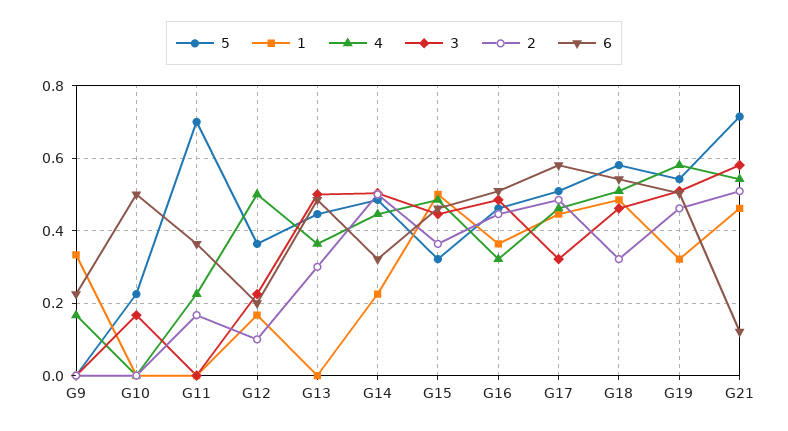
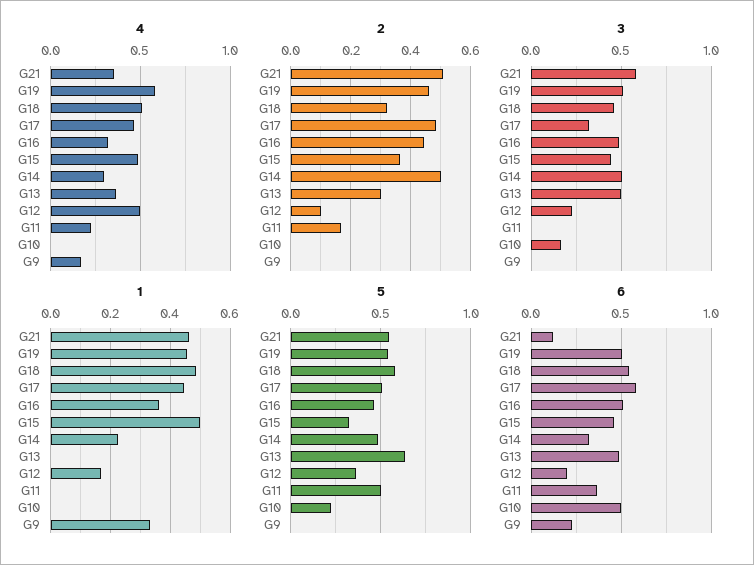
5, G11: 0.7 -> 0.5
5, G13: 0.44 -> 0.65
4, G14: 0.44 -> 0.3
1, G19: 0.32 -> 0.45
5, G21: 0.72 -> 0.55
4, G21: 0.54 -> 0.35

